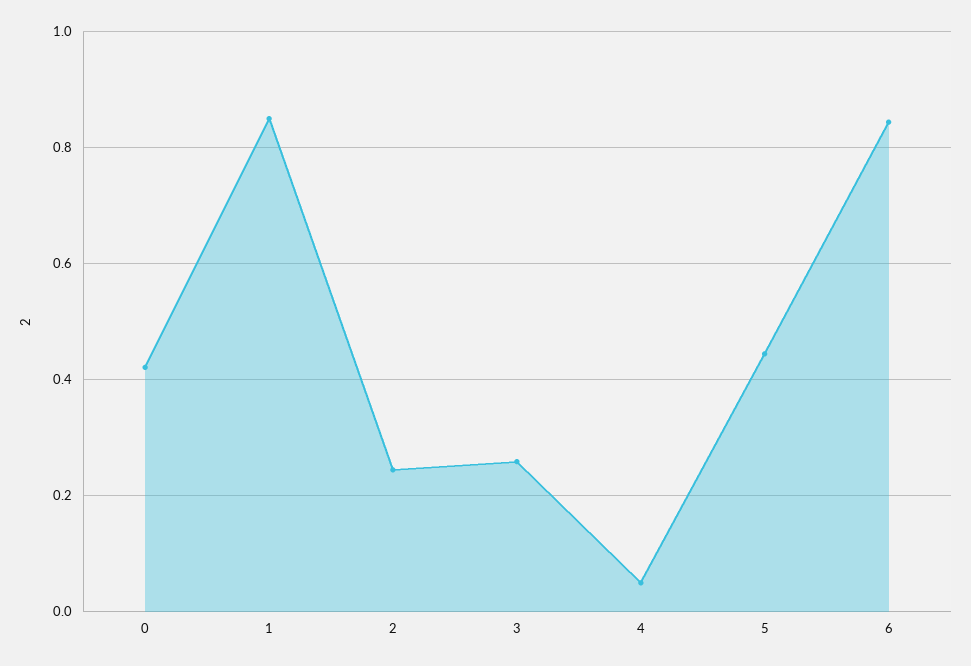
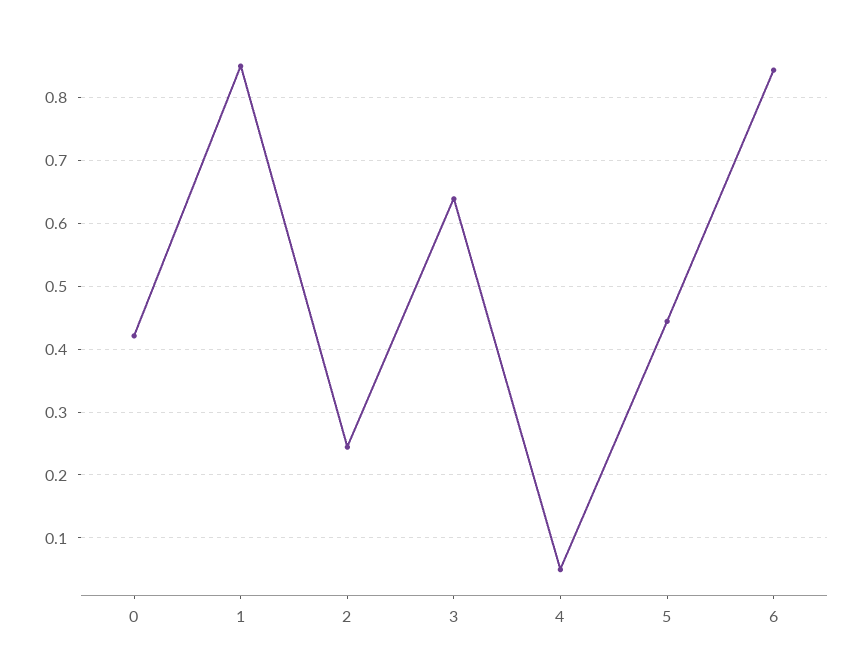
3: 0.26 -> 0.64

